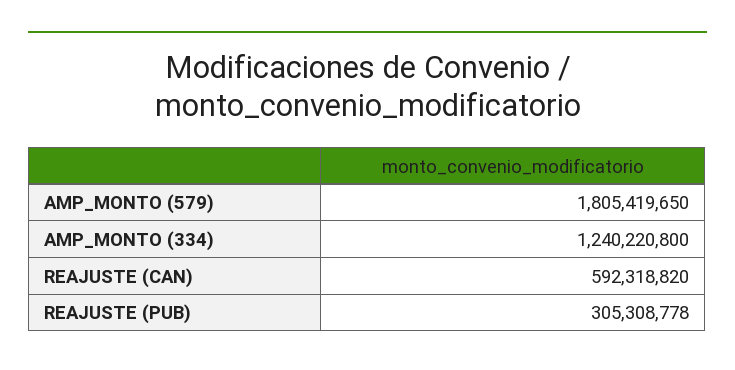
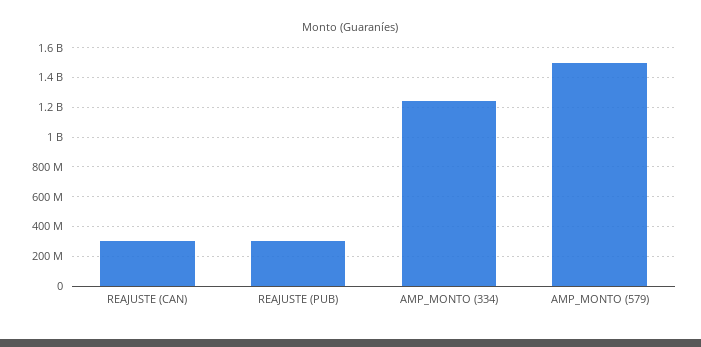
AMP_MONTO (579): 1805419650 -> 1500000000
REAJUSTE (CAN): 592318820 -> 300000000

